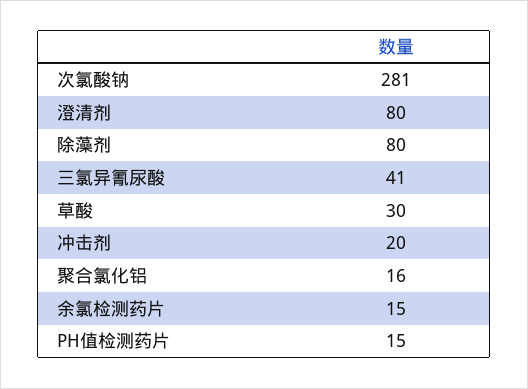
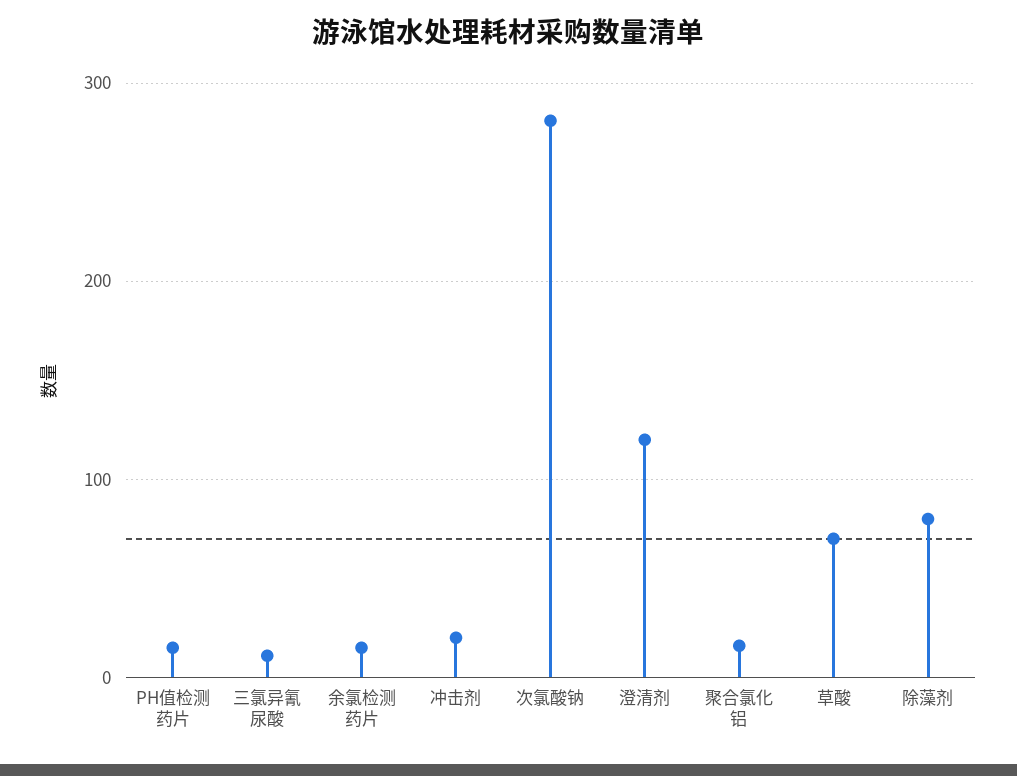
澄清剂: 80 -> 120
三氯异氰尿酸: 41 -> 10
草酸: 30 -> 70

